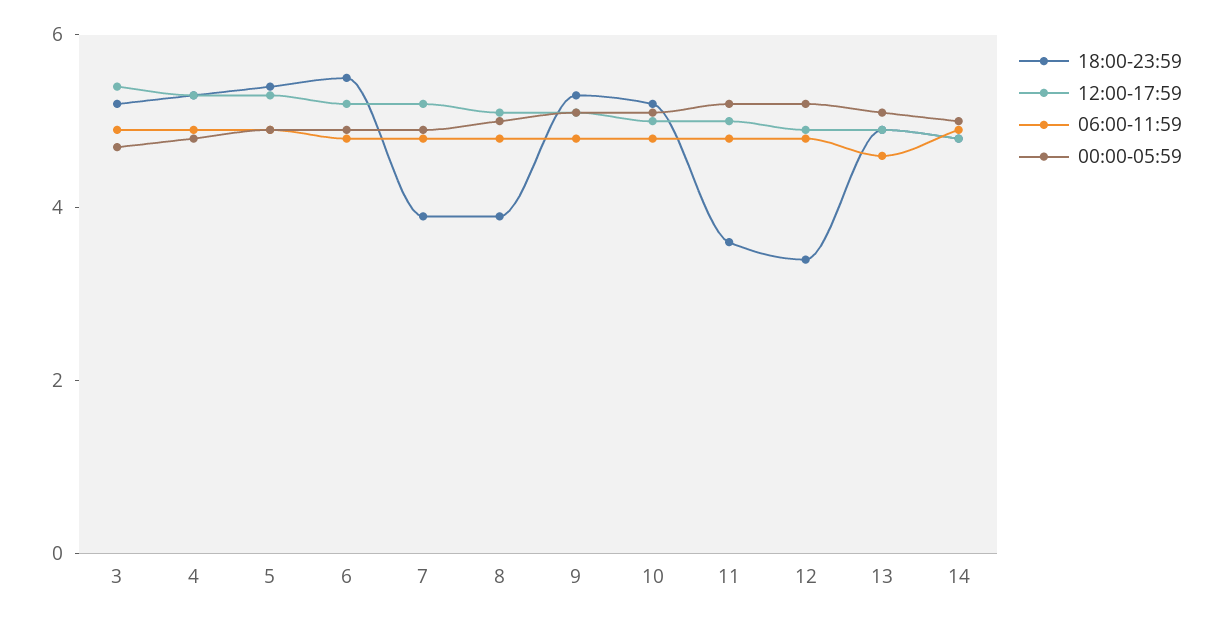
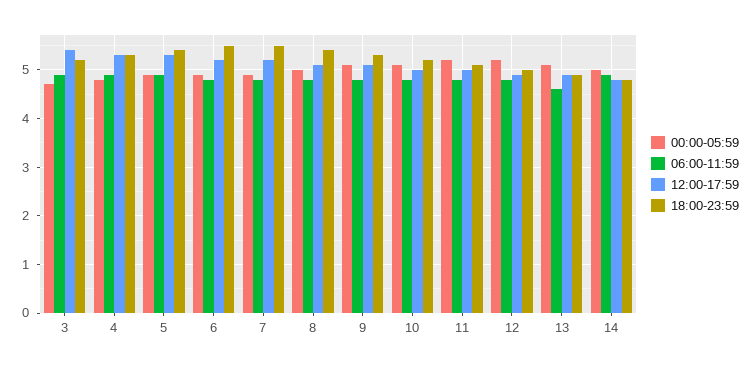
18:00-23:59, 7: 4 -> 5.5
18:00-23:59, 8: 4 -> 5.5
18:00-23:59, 11: 3.5 -> 5
18:00-23:59, 12: 3.5 -> 5

